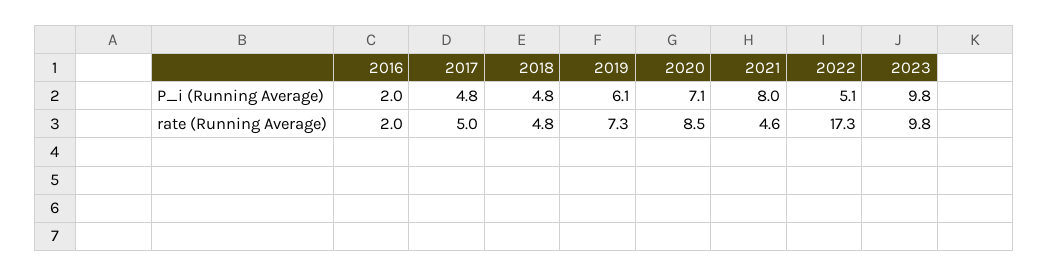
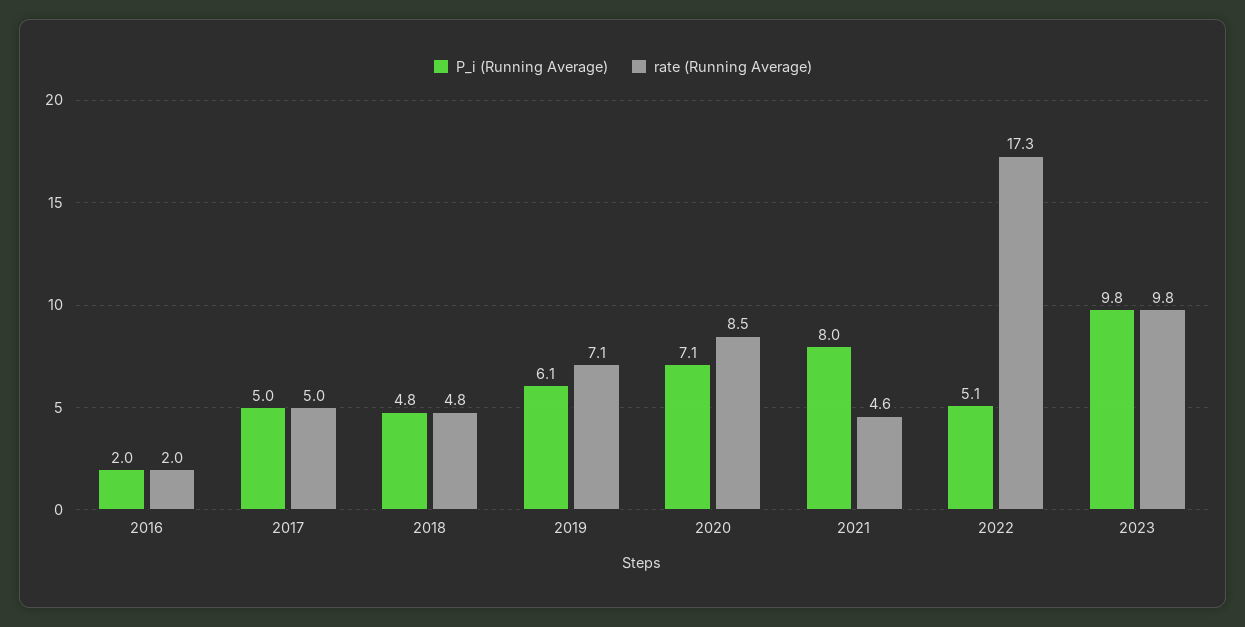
P_i (Running Average), 2017: 4.8 -> 5
rate (Running Average), 2019: 7.3 -> 7.1

